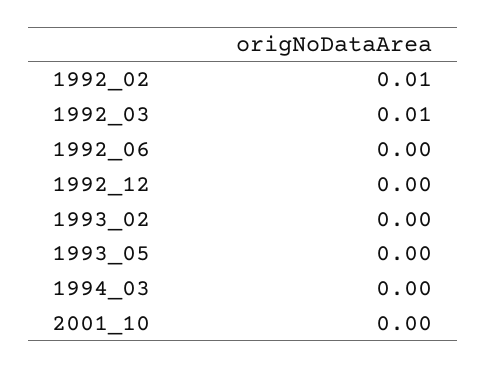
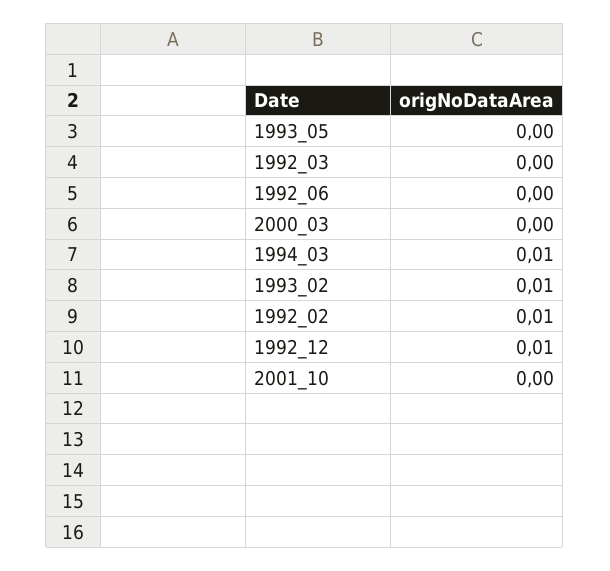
1992_03: 0.01 -> 0
1992_12: 0 -> 0.01
1993_02: 0 -> 0.01
1994_03: 0 -> 0.01
2000_03: none -> 0

